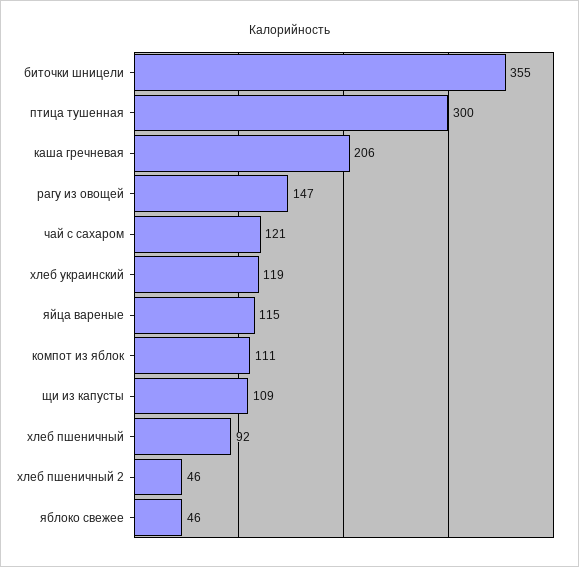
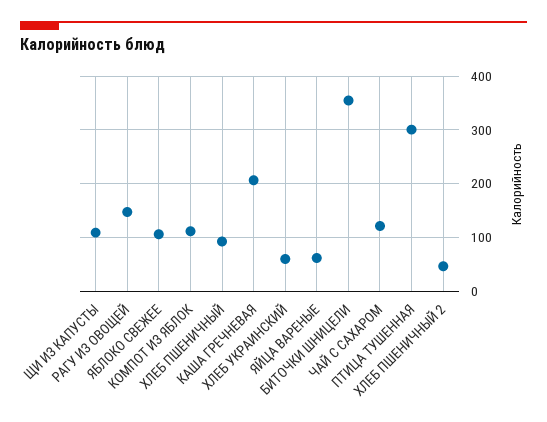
хлеб украинский: 119 -> 60
яйца вареные: 115 -> 60
яблоко свежее: 46 -> 100

